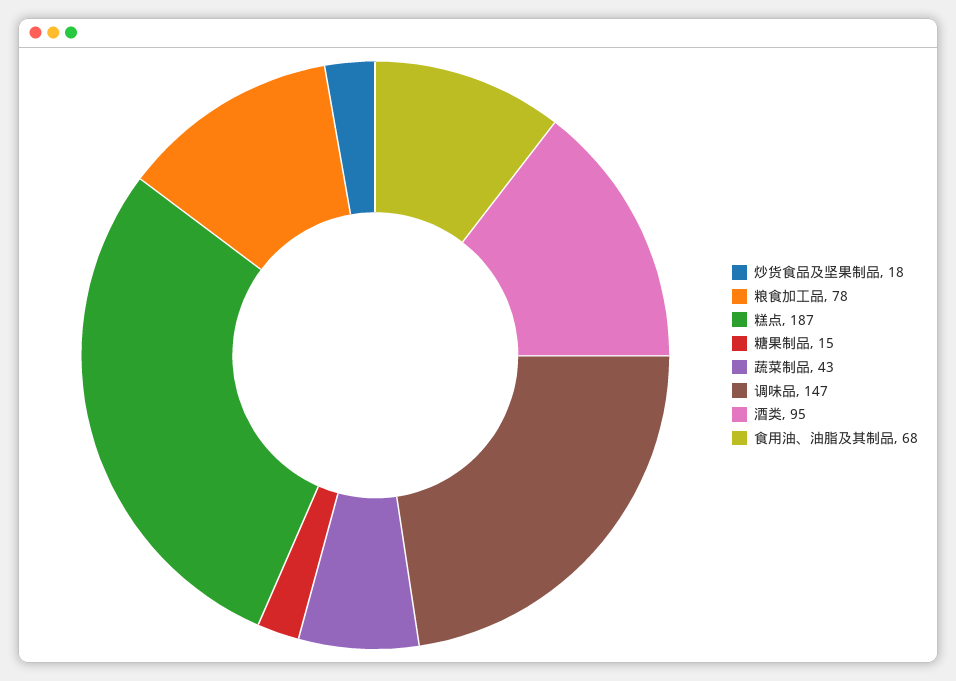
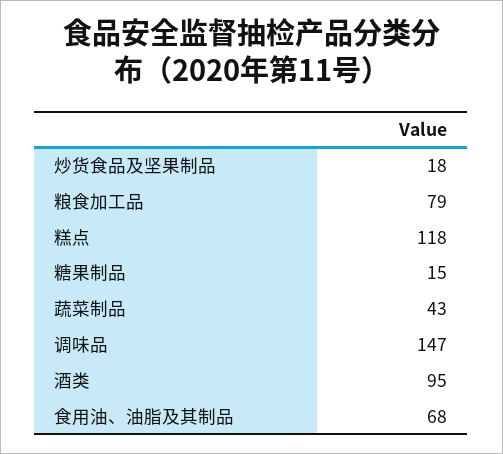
粮食加工品: 78 -> 79
糕点: 187 -> 118

